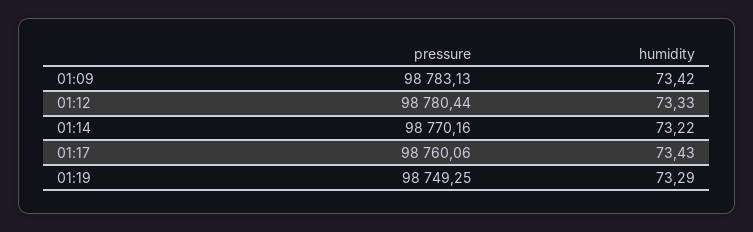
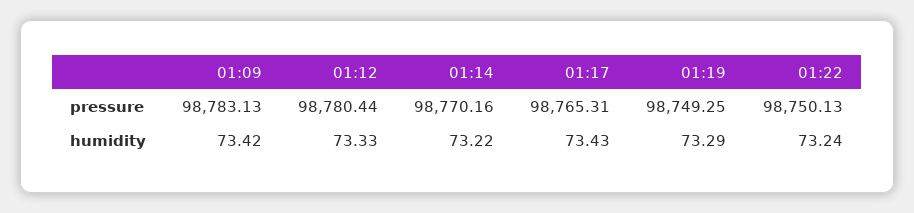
pressure, 01:17: 98760.06 -> 98765.31
pressure, 01:22: none -> 98750.13
humidity, 01:22: none -> 73.24

